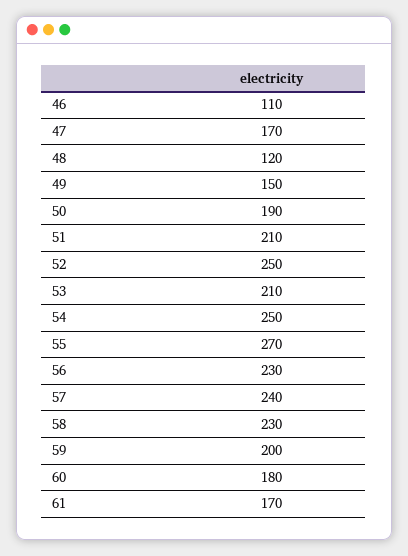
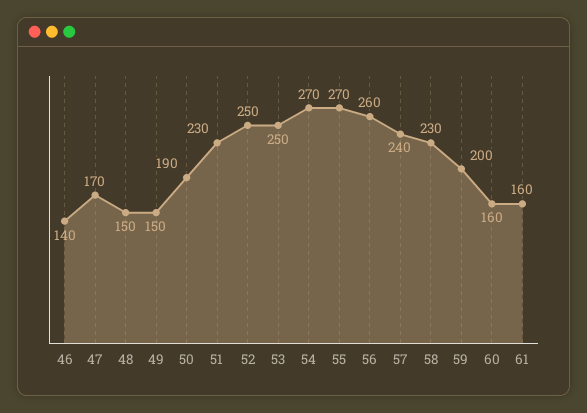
46: 110 -> 140
48: 120 -> 150
51: 210 -> 230
53: 210 -> 250
54: 250 -> 270
56: 230 -> 260
60: 180 -> 160
61: 170 -> 160

